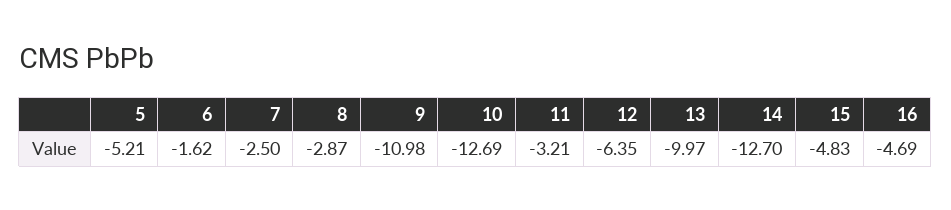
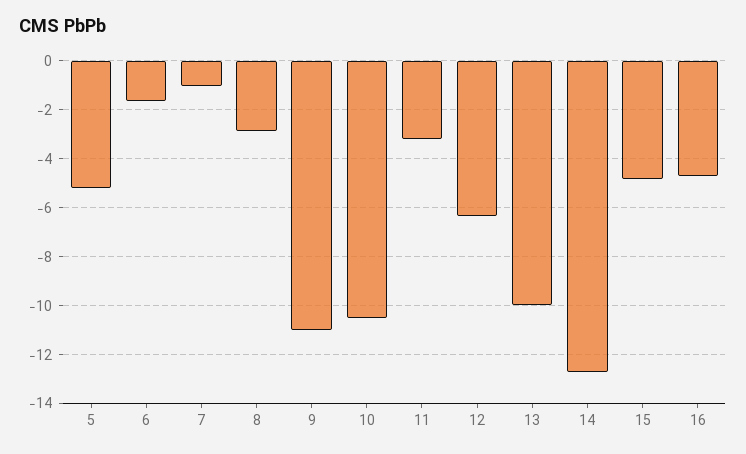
7: -2.5 -> -1
10: -12.69 -> -10.5

